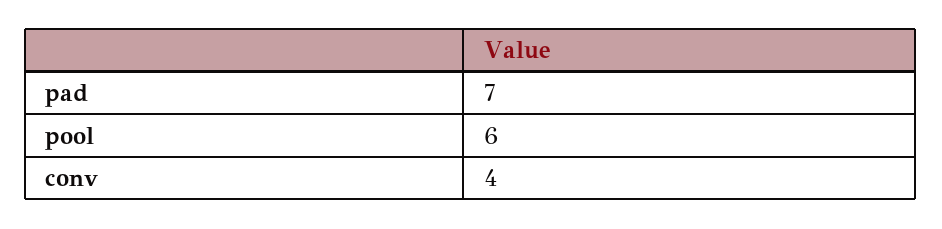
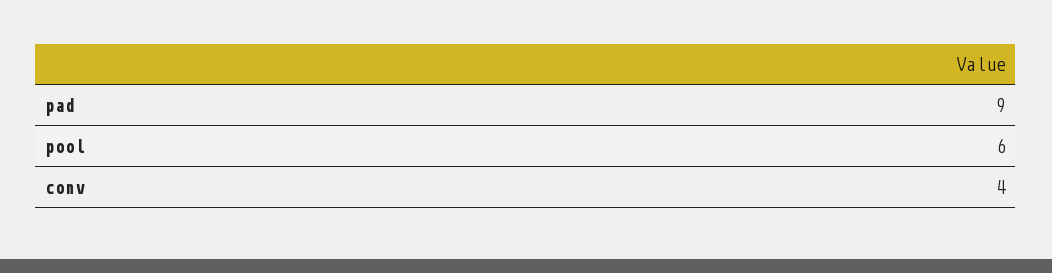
pad: 7 -> 9

